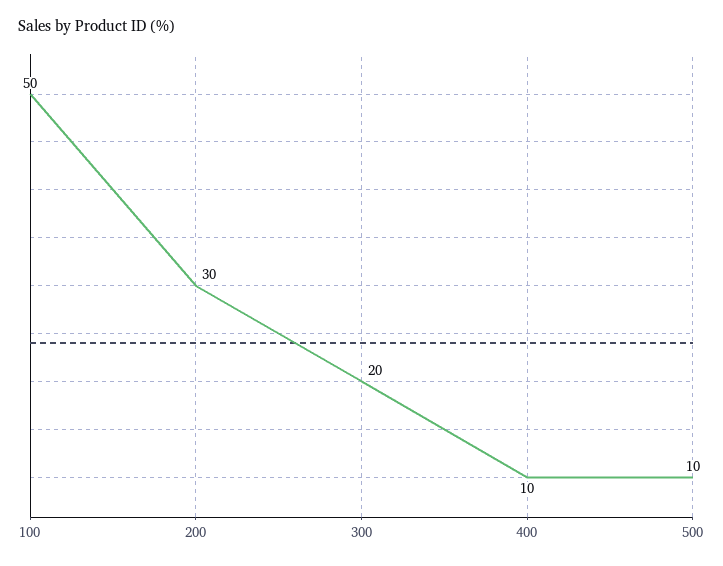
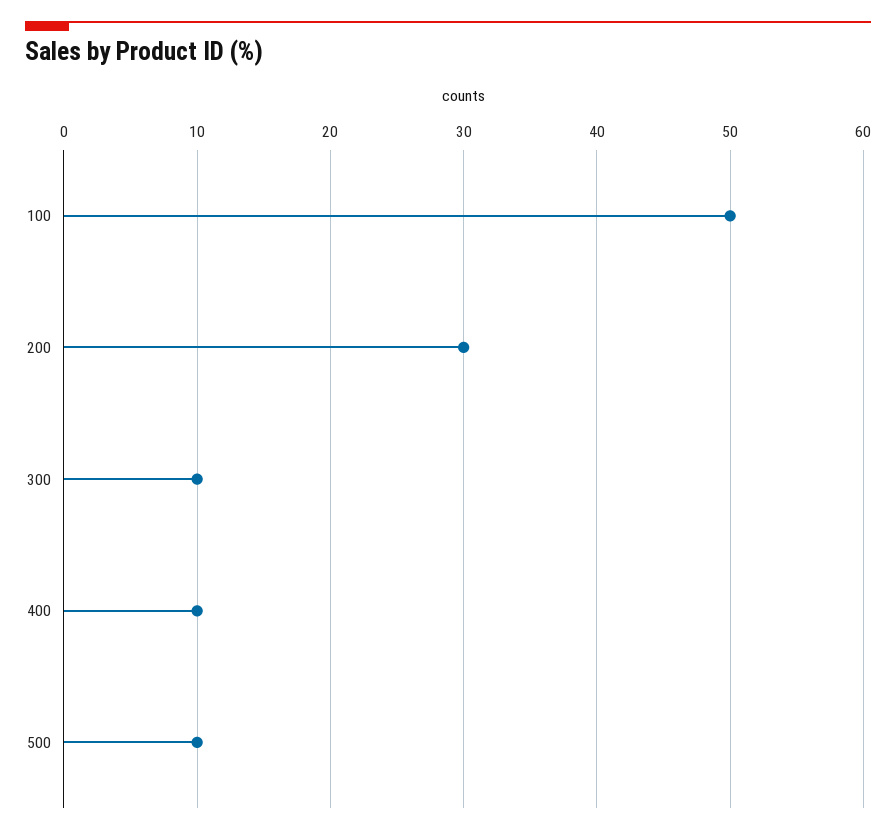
300: 20 -> 10

